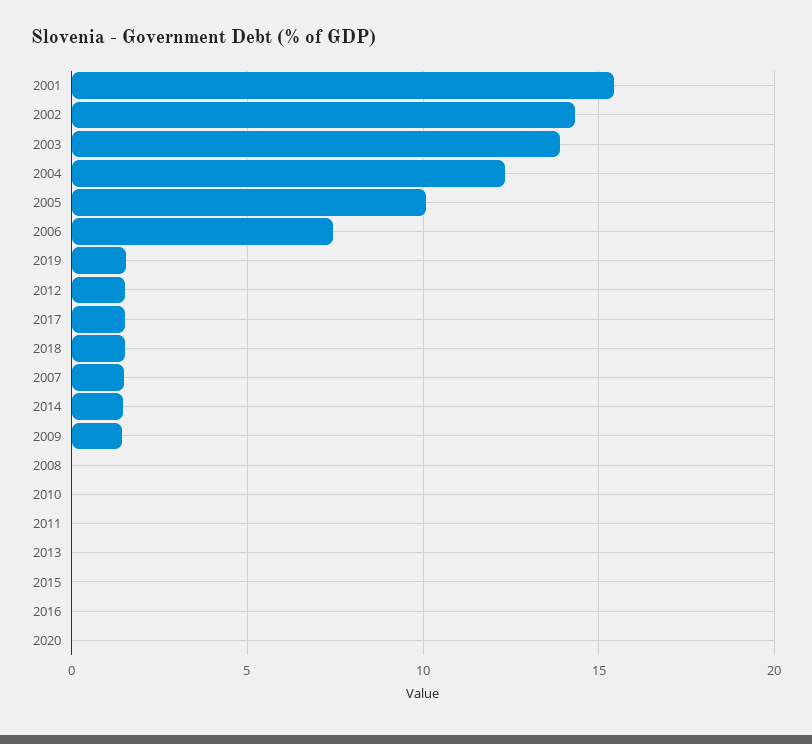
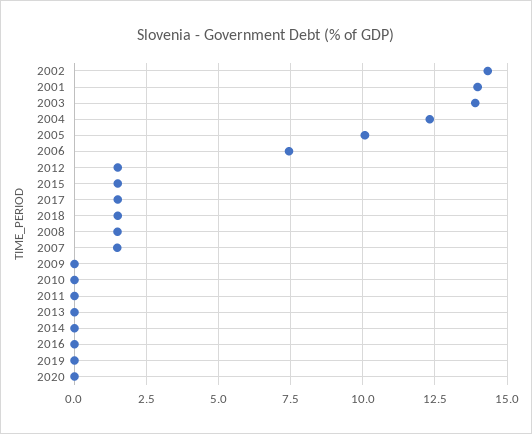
2001: 15.5 -> 14
2019: 1.5 -> 0
2014: 1.5 -> 0
2009: 1.5 -> 0
2008: 0 -> 1.5
2015: 0 -> 1.5

